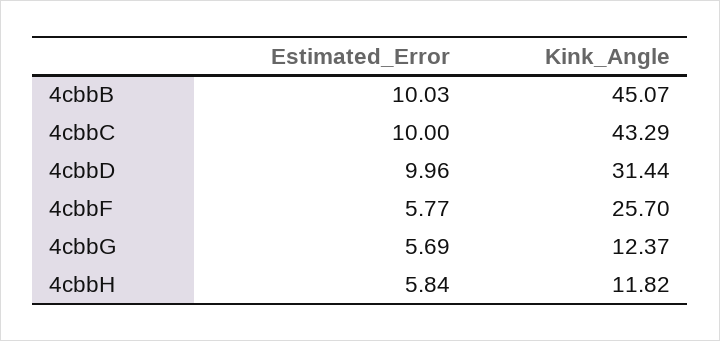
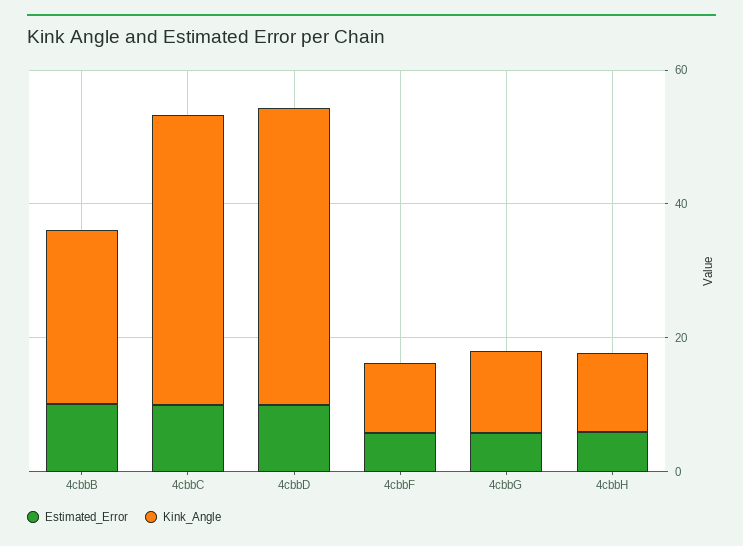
Kink_Angle, 4cbbB: 45.07 -> 25
Kink_Angle, 4cbbD: 31.44 -> 45
Kink_Angle, 4cbbF: 25.7 -> 10

